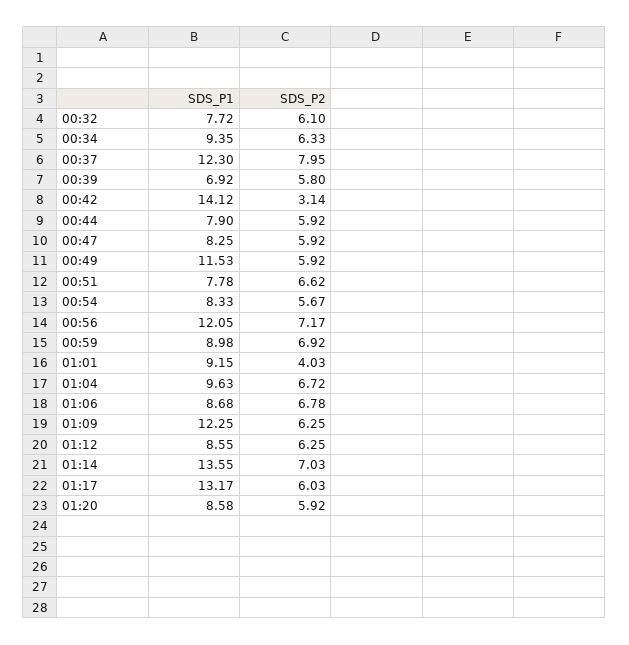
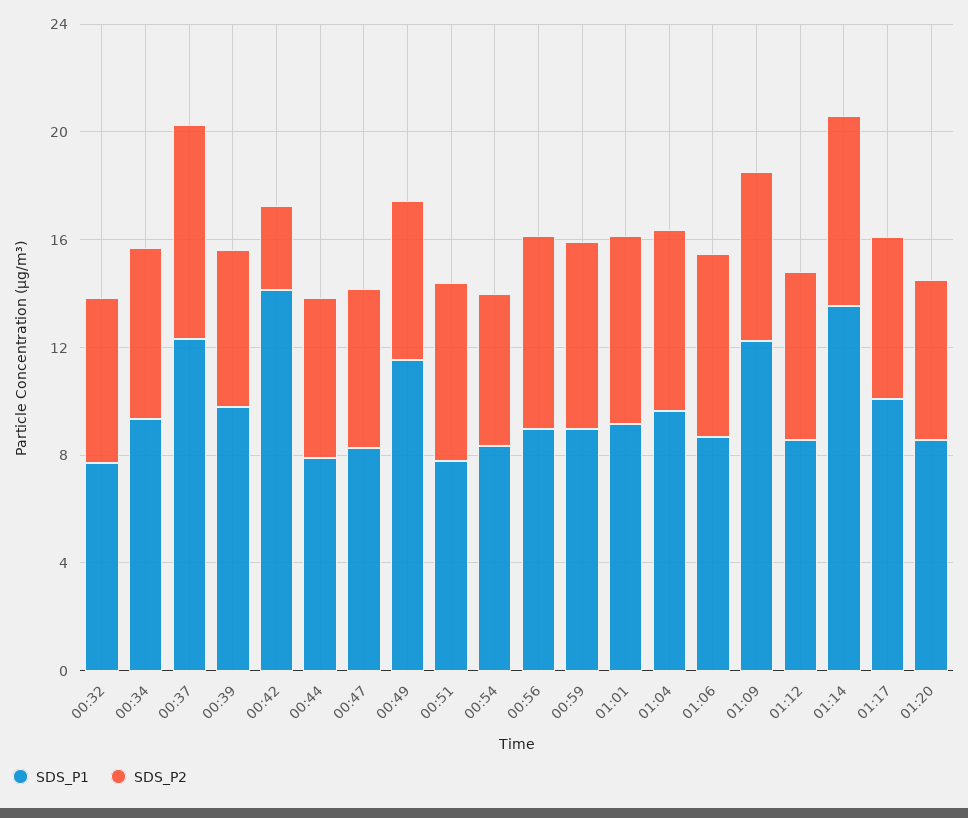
SDS_P1, 00:39: 6.92 -> 10
SDS_P1, 00:56: 12.05 -> 9
SDS_P2, 01:01: 4.03 -> 7
SDS_P1, 01:17: 13.17 -> 10

